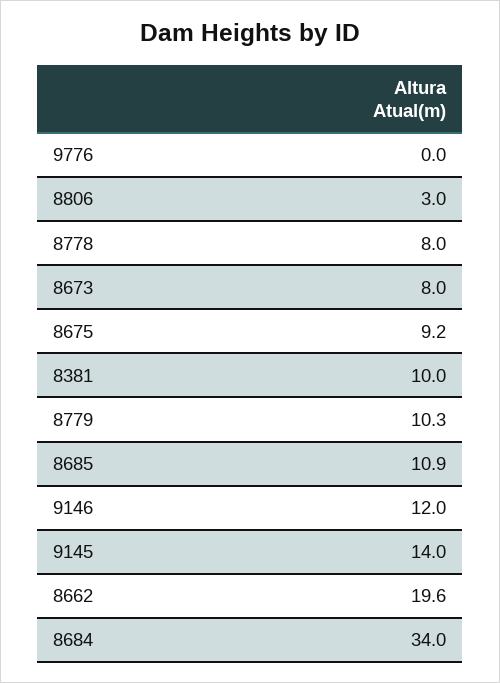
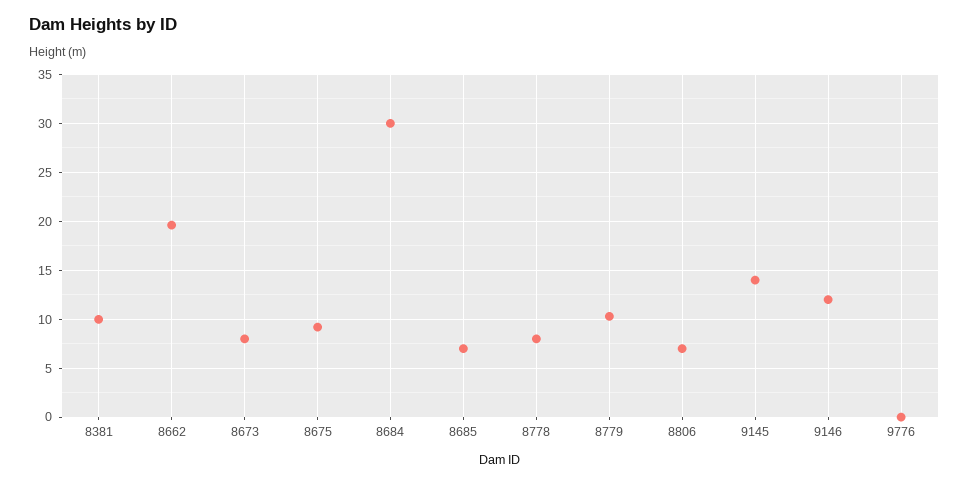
8806: 3 -> 7
8685: 10.9 -> 7
8684: 34 -> 30

